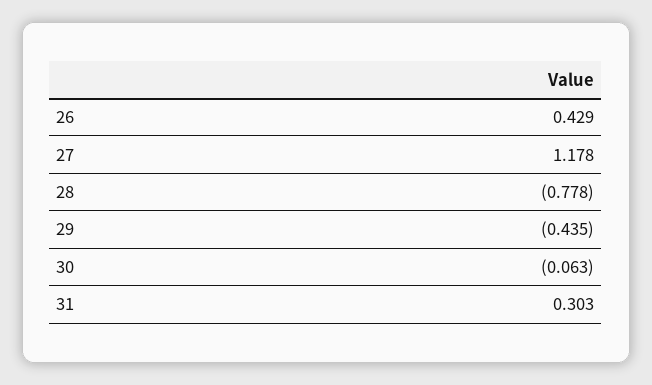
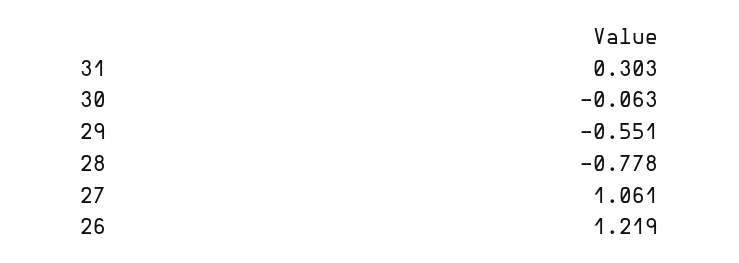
26: 0.429 -> 1.219
27: 1.178 -> 1.061
29: -0.435 -> -0.551

